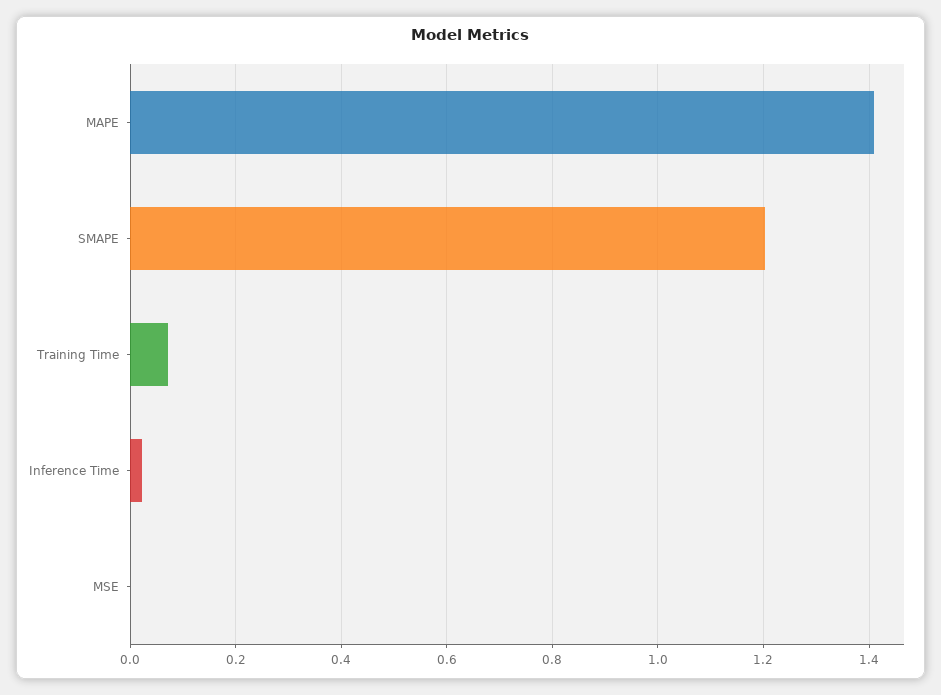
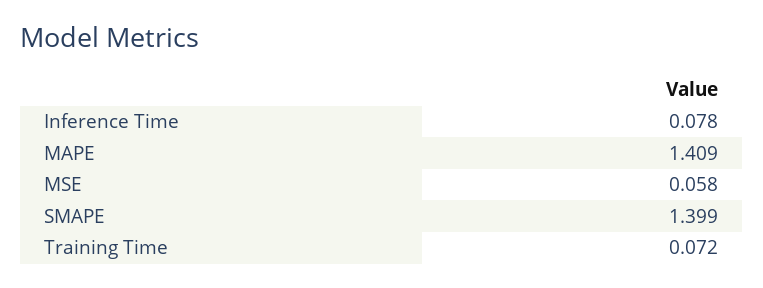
SMAPE: 1.2 -> 1.399
Inference Time: 0.02 -> 0.078
MSE: 0 -> 0.058

